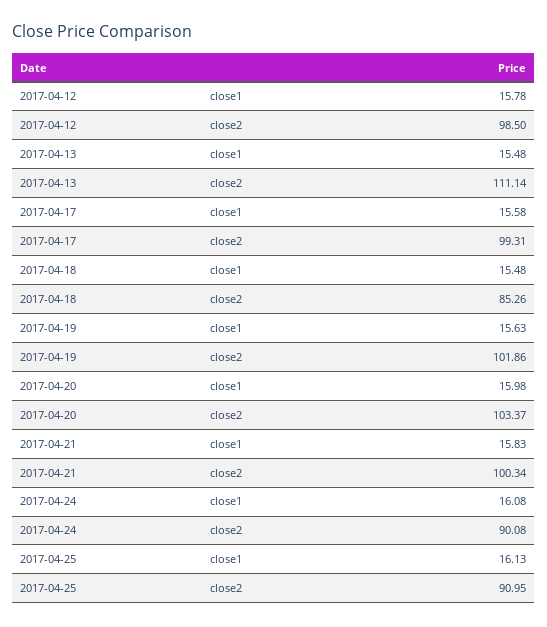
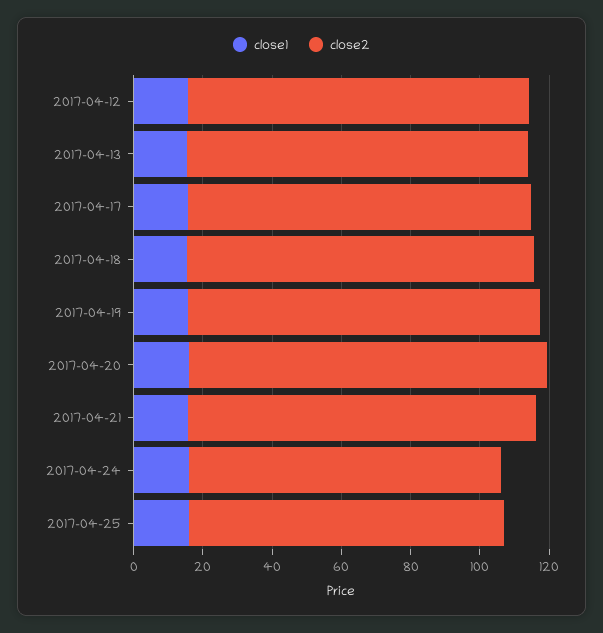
close2, 2017-04-13: 111.14 -> 100
close2, 2017-04-18: 85.26 -> 100

